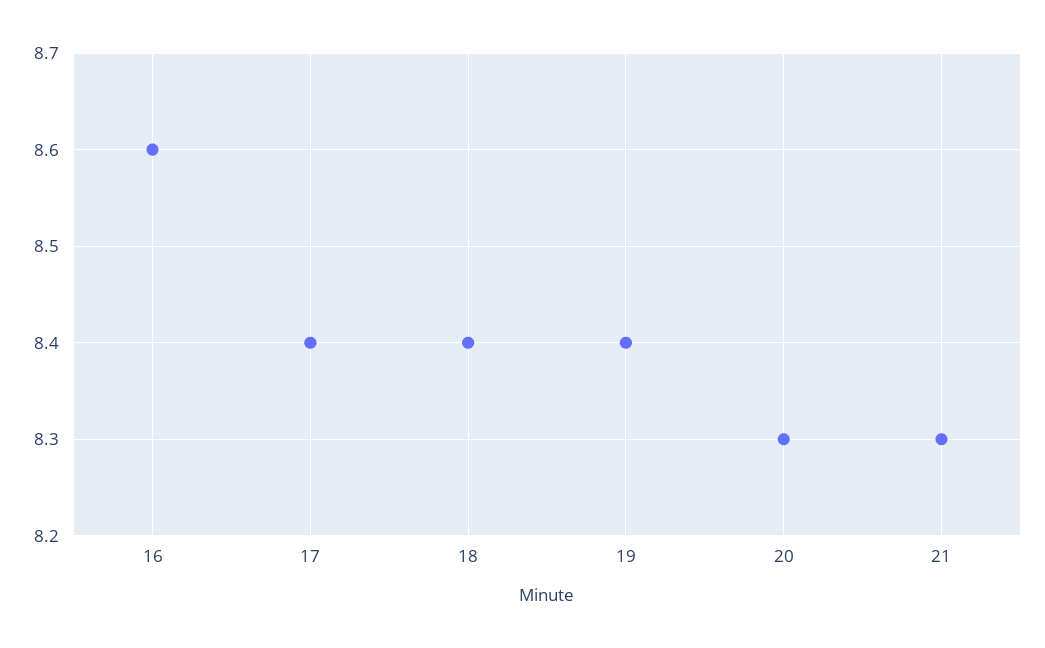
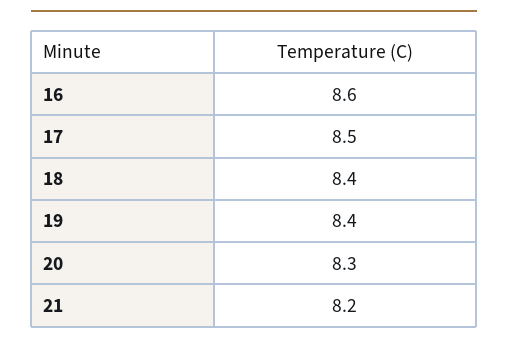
17: 8.4 -> 8.5
21: 8.3 -> 8.2

